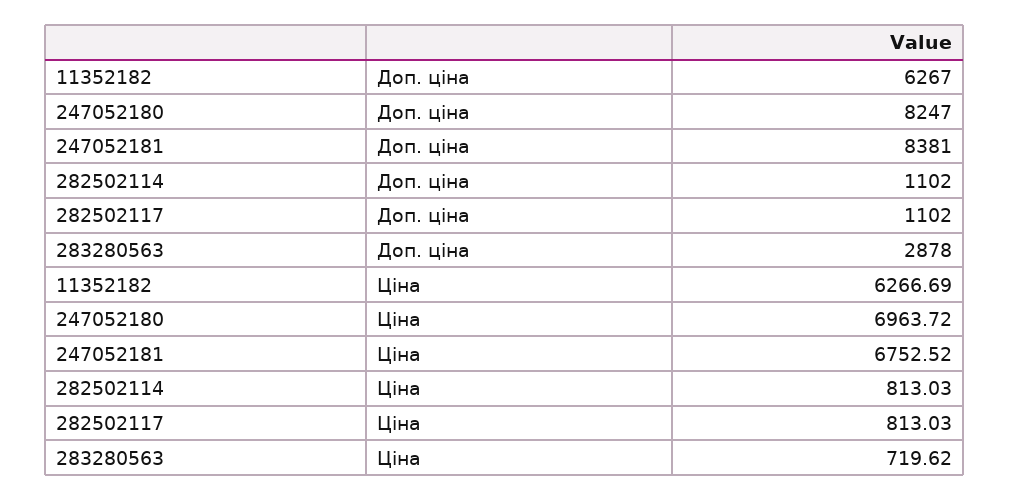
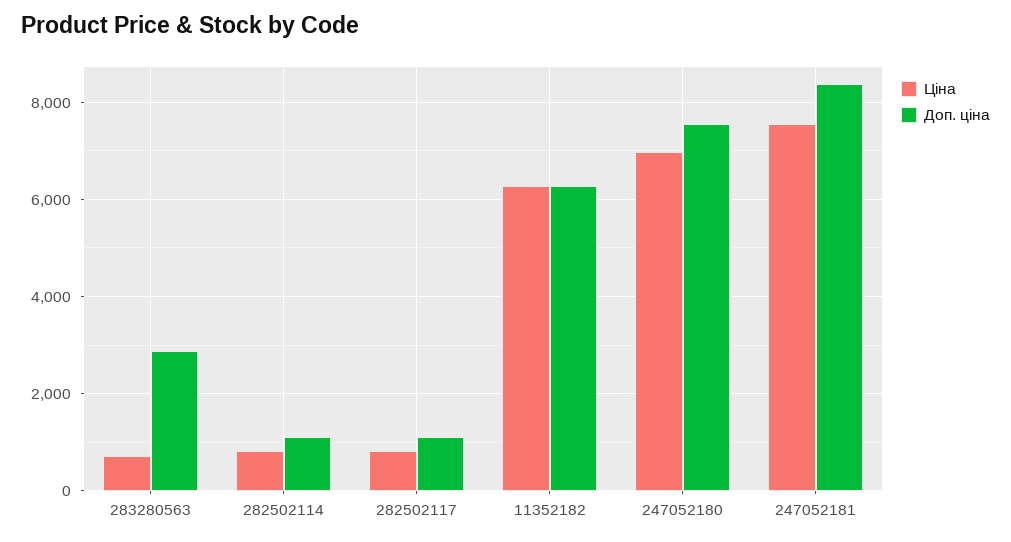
Доп. ціна, 247052180: 8247 -> 7600
Ціна, 247052181: 6752.52 -> 7600

